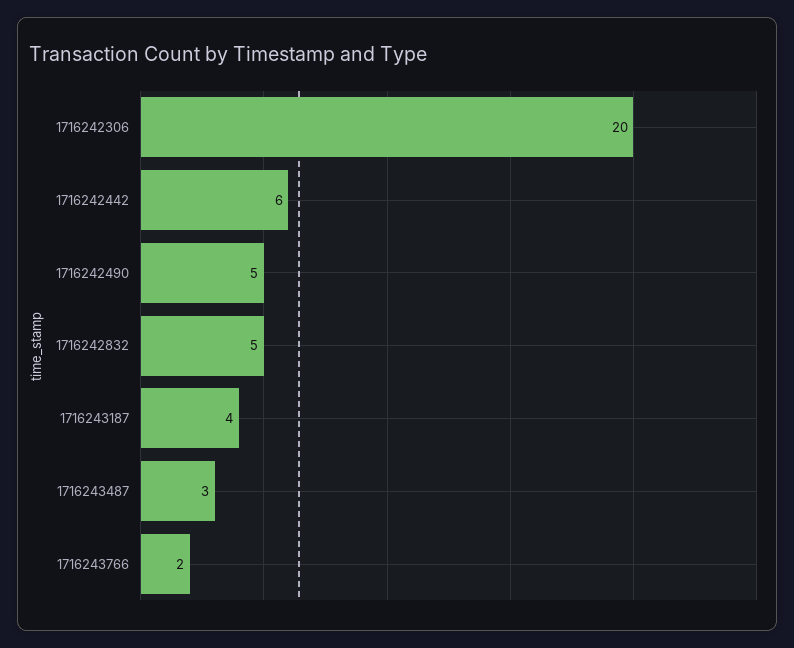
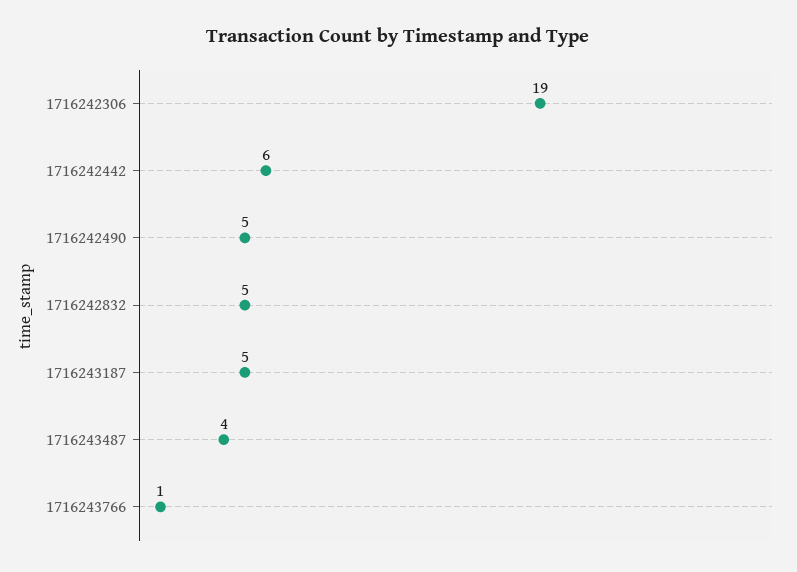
1716242306: 20 -> 19
1716243187: 4 -> 5
1716243487: 3 -> 4
1716243766: 2 -> 1

